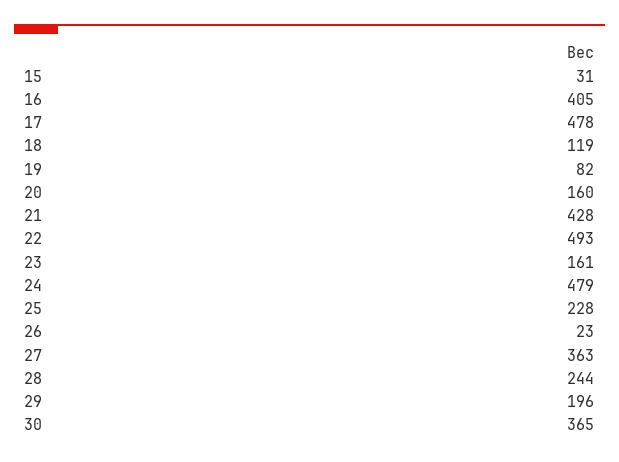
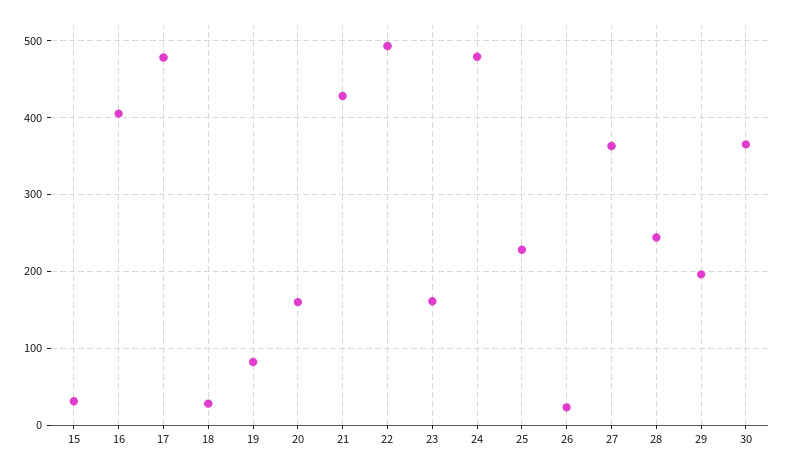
18: 119 -> 30

